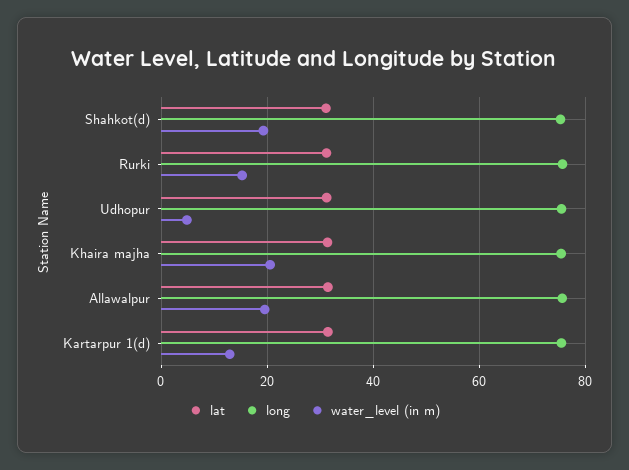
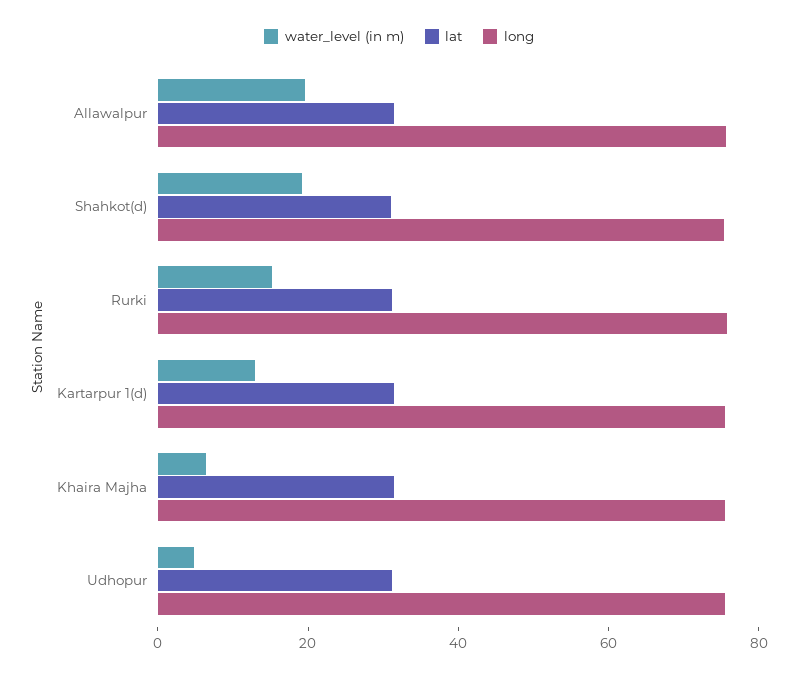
water_level (in m), Khaira majha: 20 -> 5

